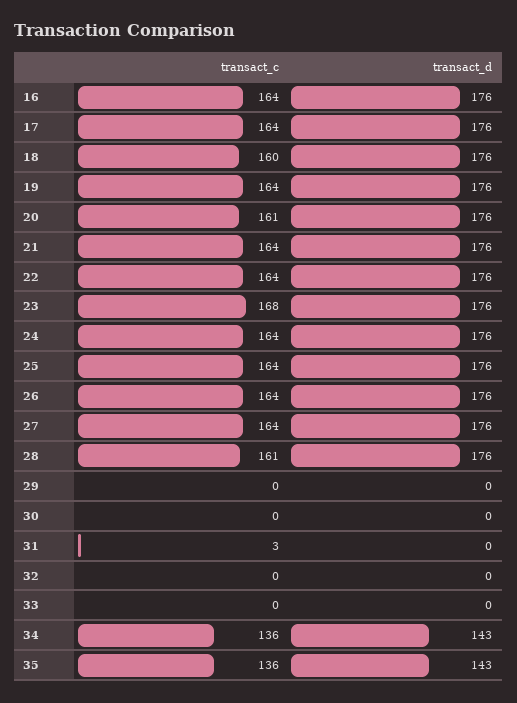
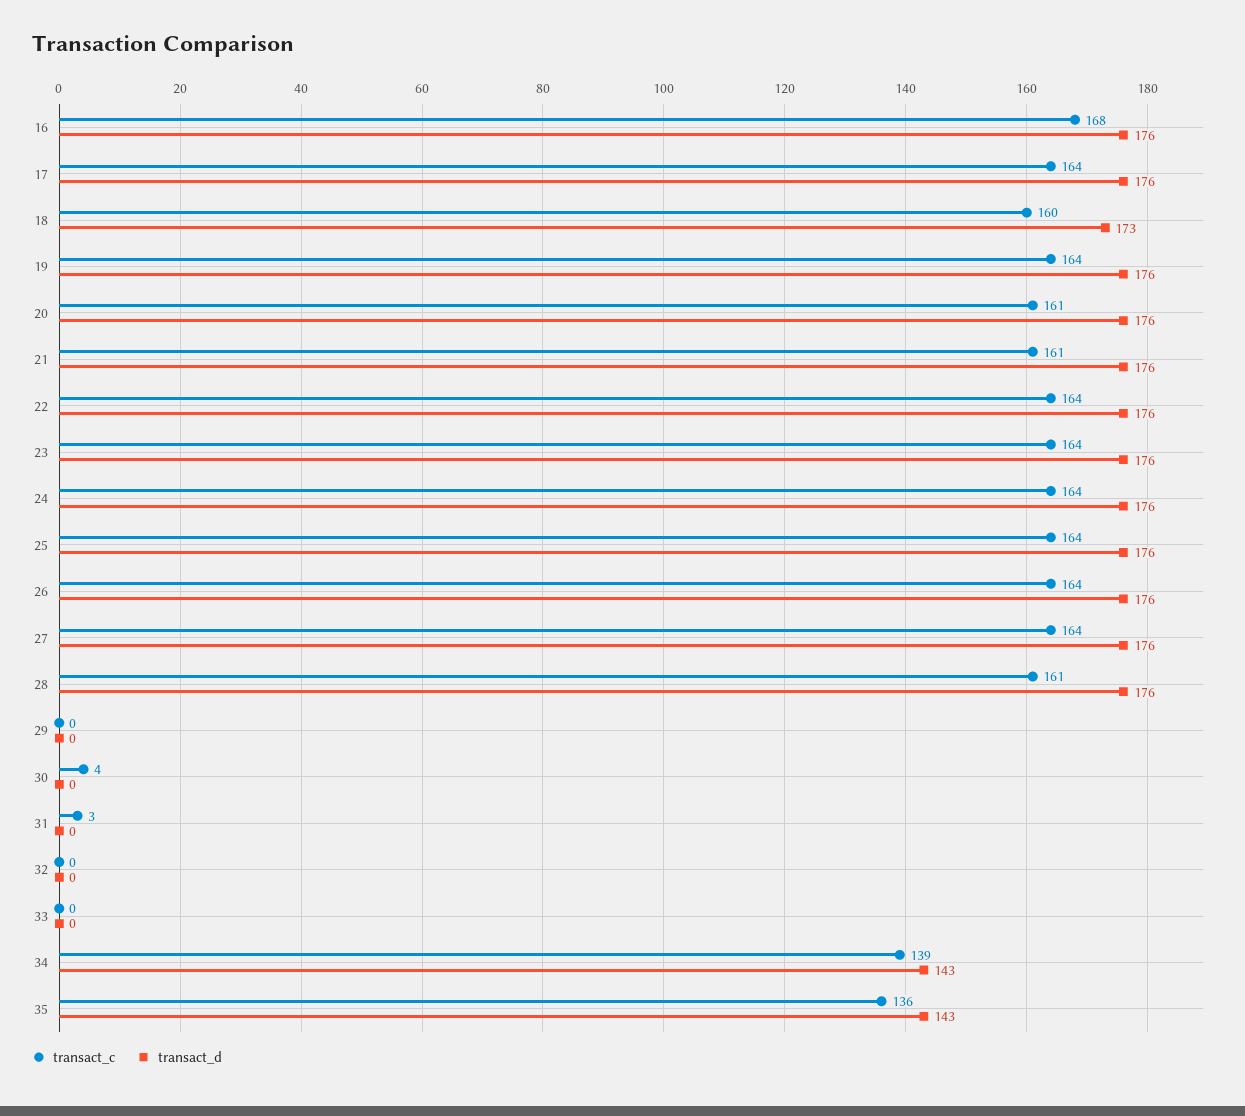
transact_c, 16: 164 -> 168
transact_d, 18: 176 -> 173
transact_c, 21: 164 -> 161
transact_c, 23: 168 -> 164
transact_c, 30: 0 -> 4
transact_c, 34: 136 -> 139

